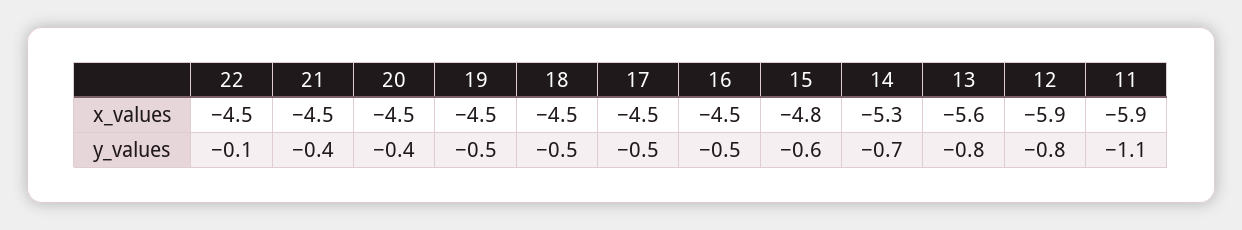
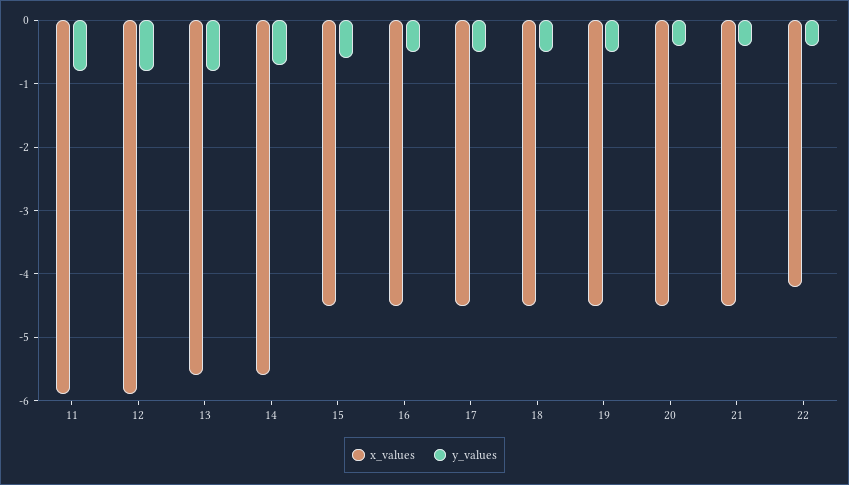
x_values, 22: -4.5 -> -4.2
x_values, 15: -4.8 -> -4.5
x_values, 14: -5.3 -> -5.6
y_values, 22: -0.1 -> -0.4
y_values, 11: -1.1 -> -0.8

